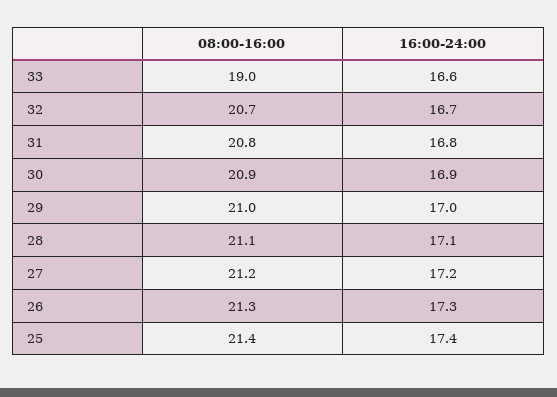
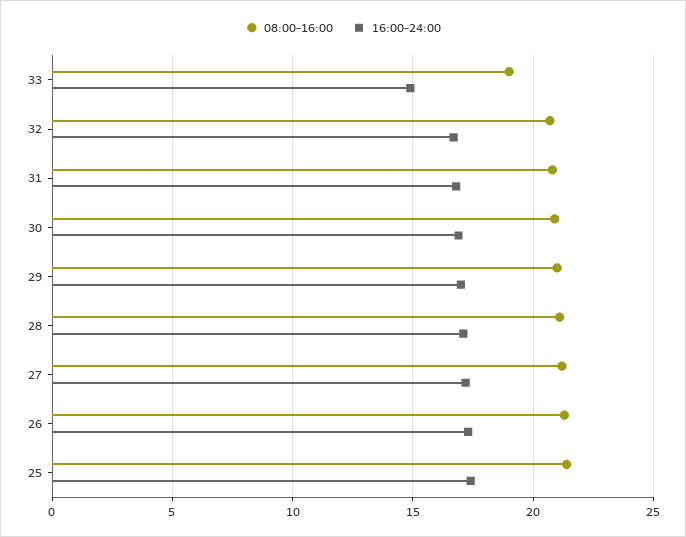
16:00-24:00, 33: 16.6 -> 15

